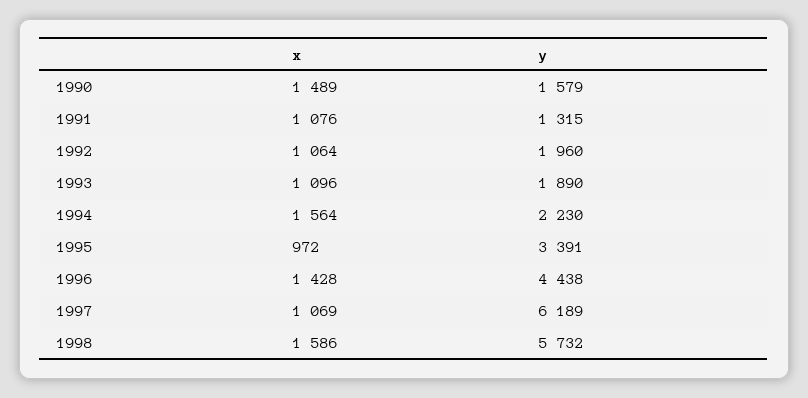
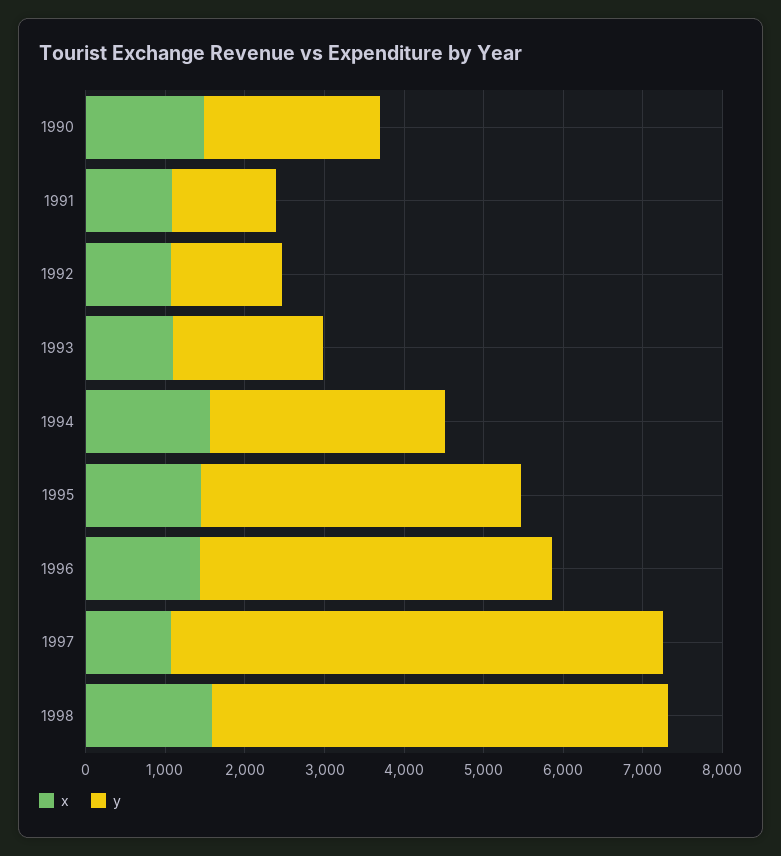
y, 1990: 1579 -> 2200
y, 1992: 1960 -> 1400
y, 1994: 2230 -> 3000
x, 1995: 972 -> 1400
y, 1995: 3391 -> 4000

